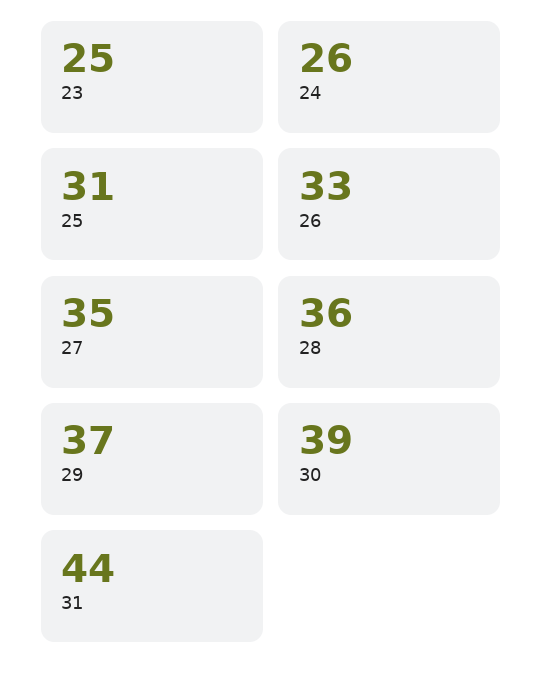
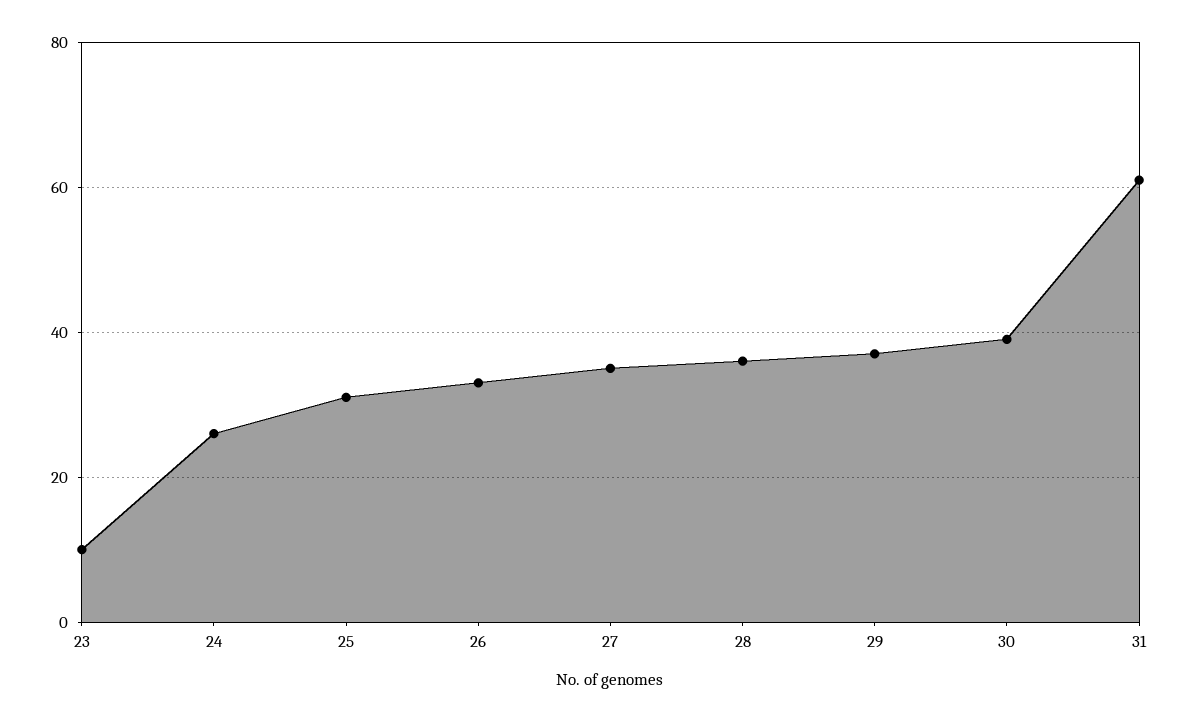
23: 25 -> 10
31: 44 -> 60

